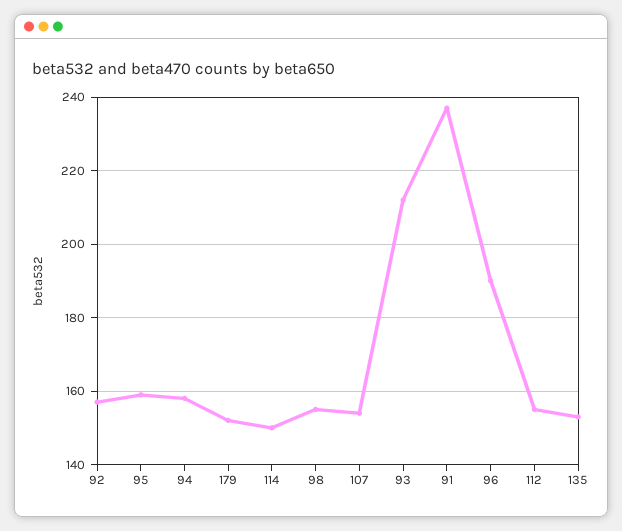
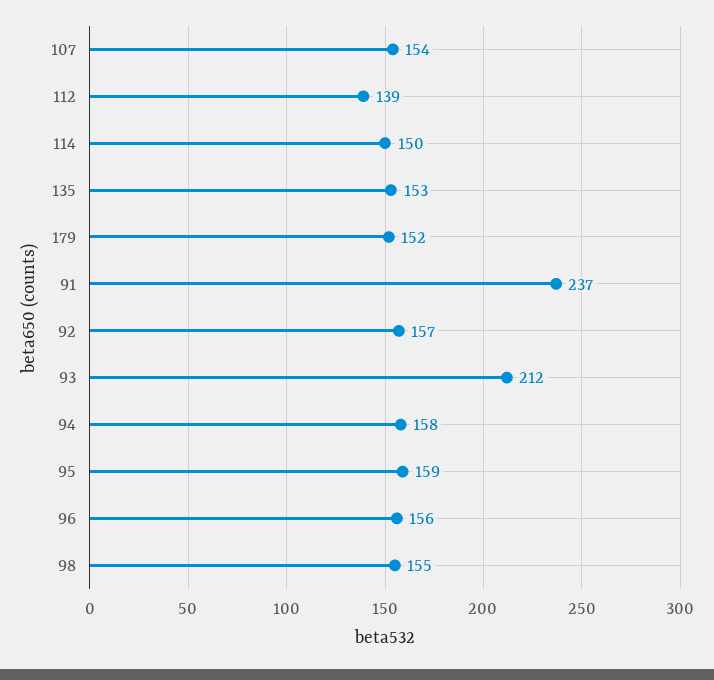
96: 190 -> 156
112: 155 -> 139

